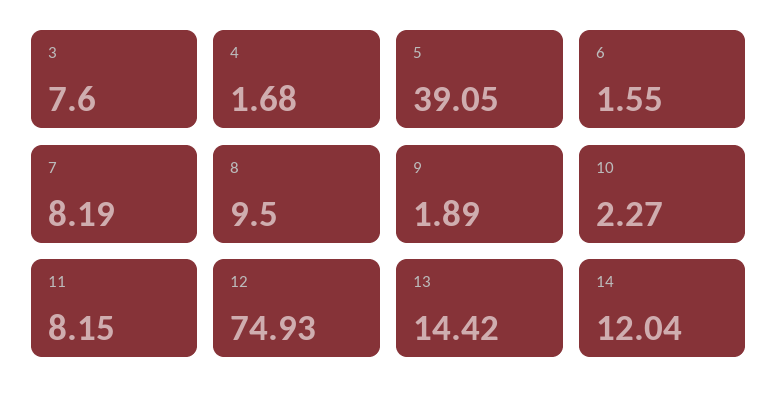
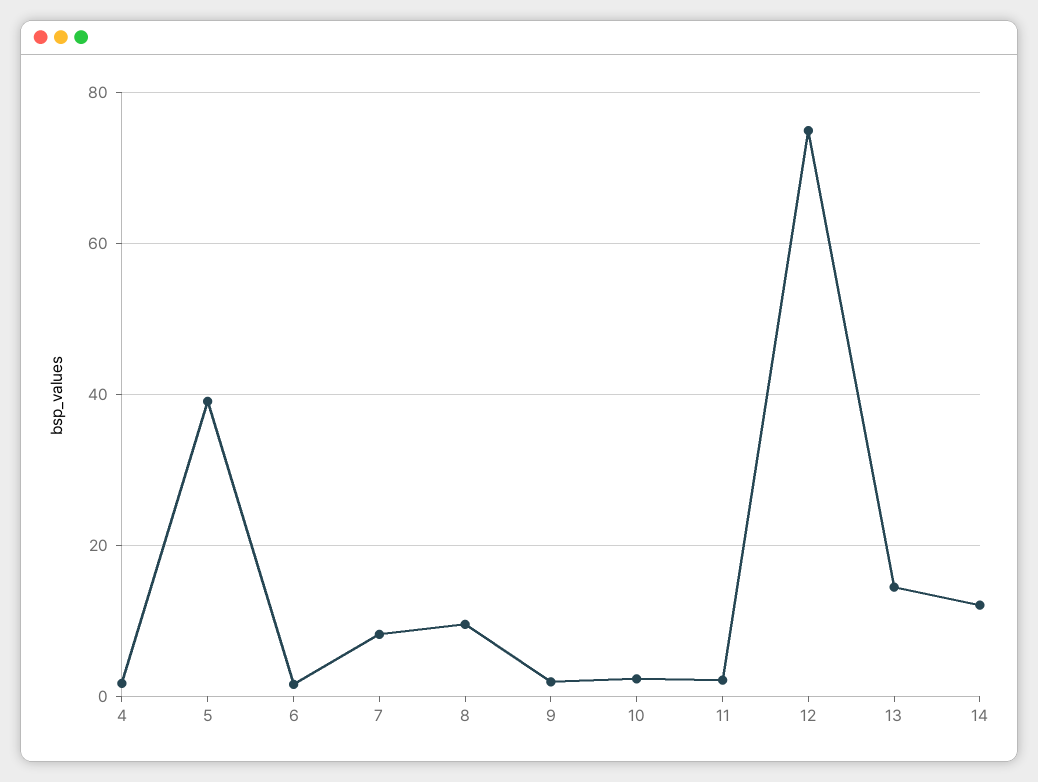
3: 7.6 -> none
11: 8.15 -> 2

